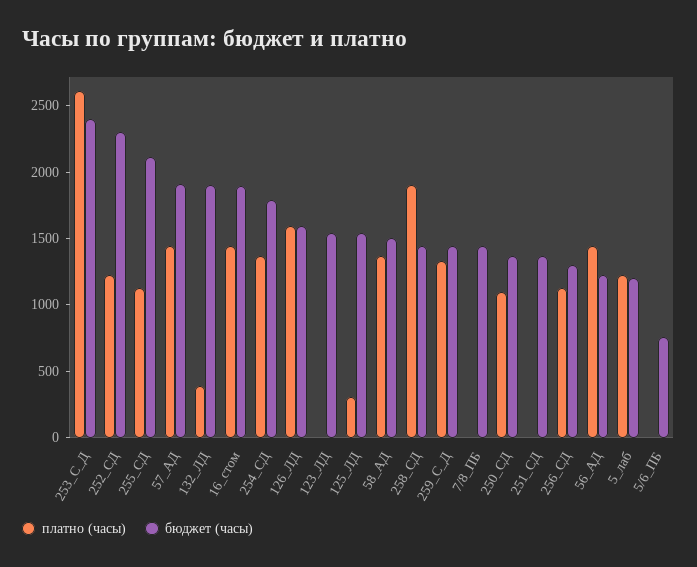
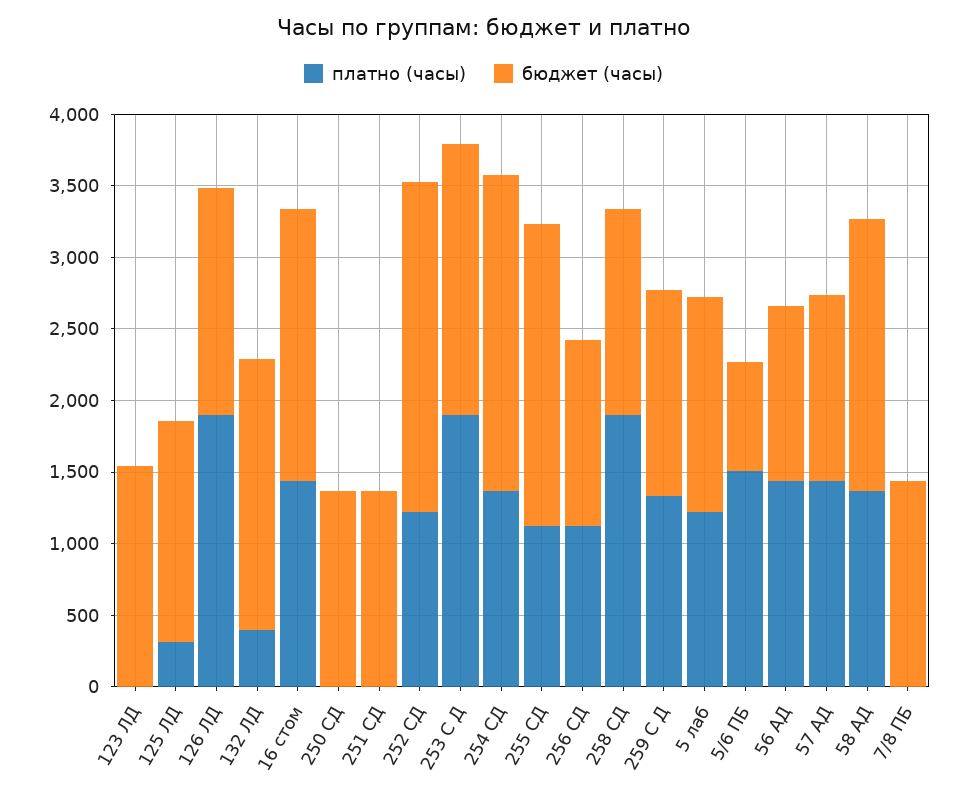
платно (часы), 253_С_Д: 2600 -> 1900
бюджет (часы), 253_С_Д: 2400 -> 1900
бюджет (часы), 57_АД: 1900 -> 1300
бюджет (часы), 254_СД: 1800 -> 2200
платно (часы), 126_ЛД: 1600 -> 1900
бюджет (часы), 58_АД: 1500 -> 1900
платно (часы), 250_СД: 1100 -> 0
бюджет (часы), 5_лаб: 1200 -> 1500
платно (часы), 5/6_ПБ: 0 -> 1500

